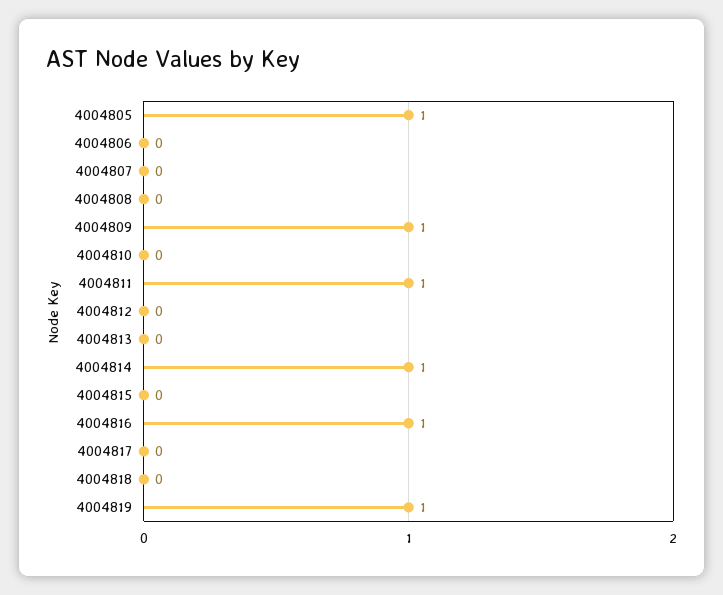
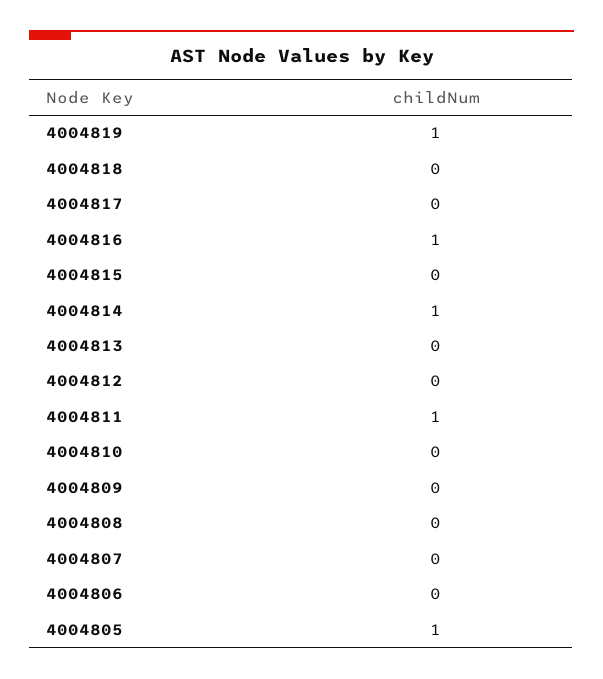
4004809: 1 -> 0

